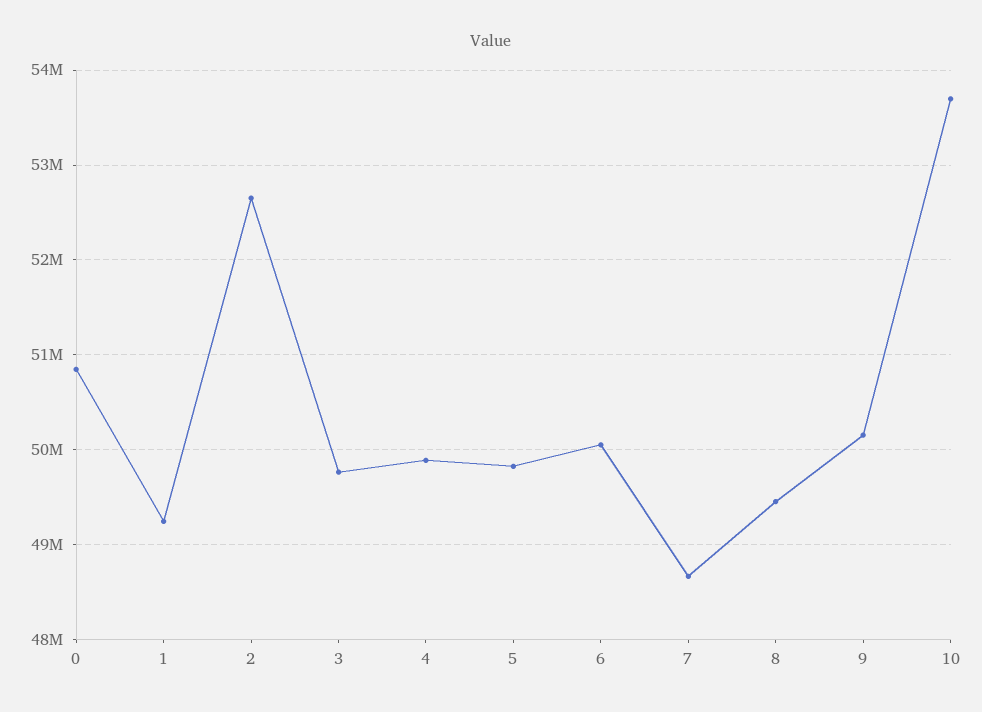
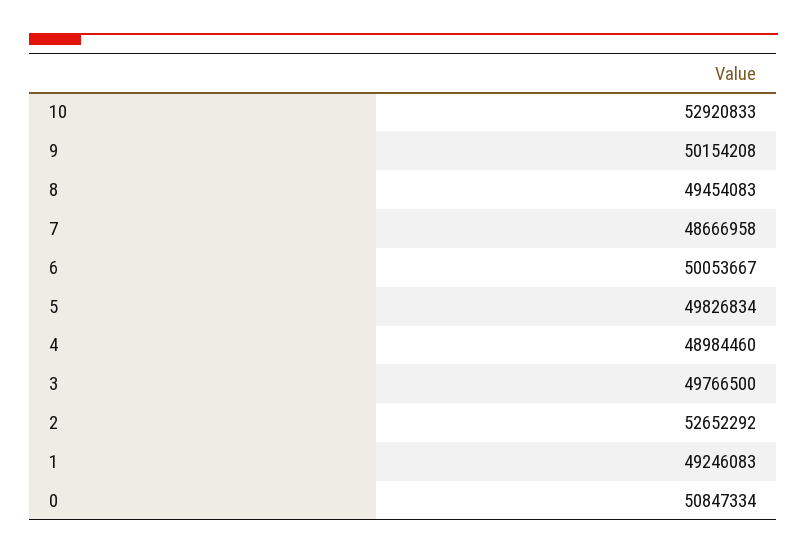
4: 49900000 -> 48984460
10: 53700000 -> 52920833

